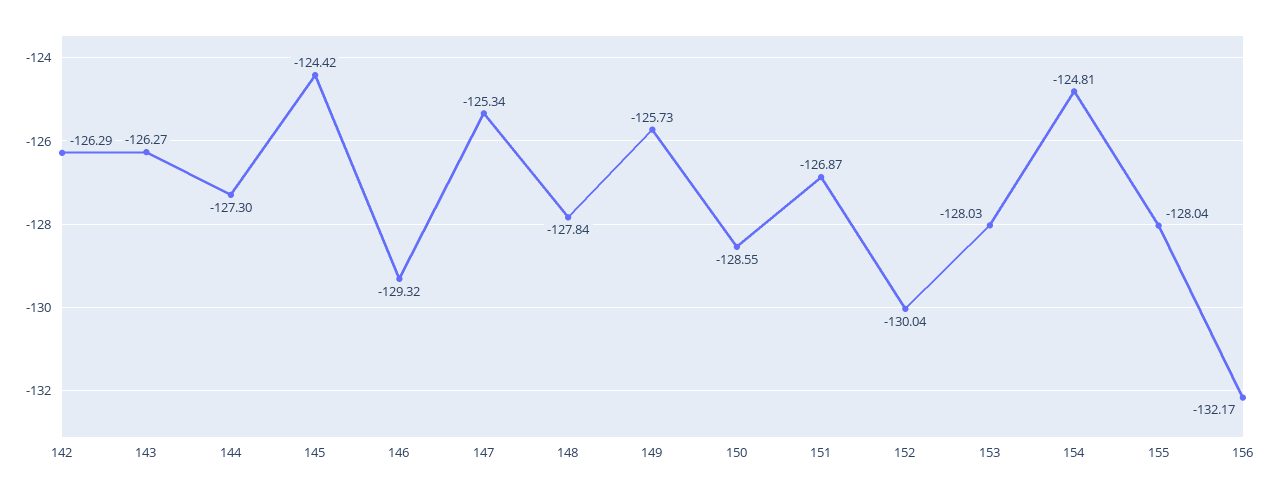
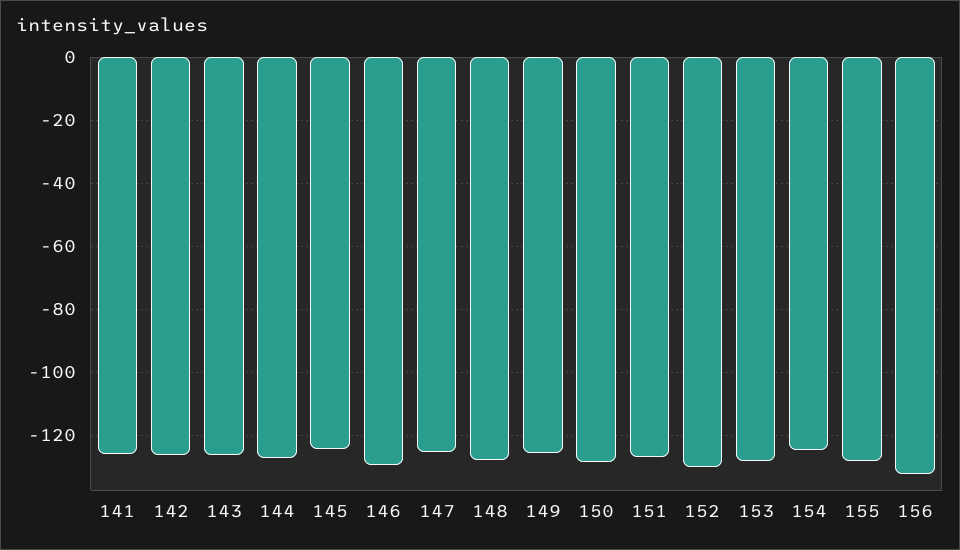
141: none -> -126

